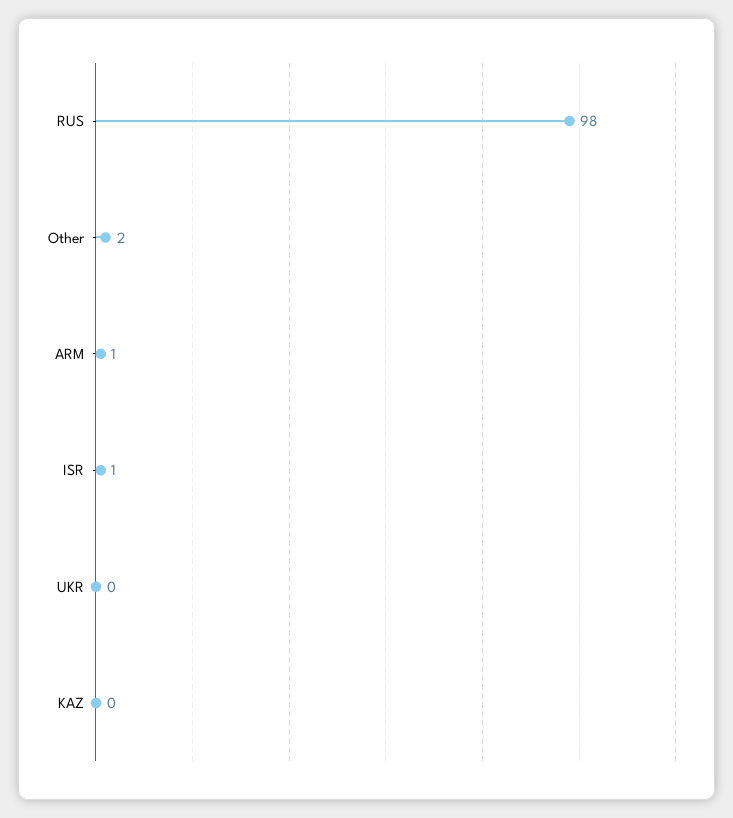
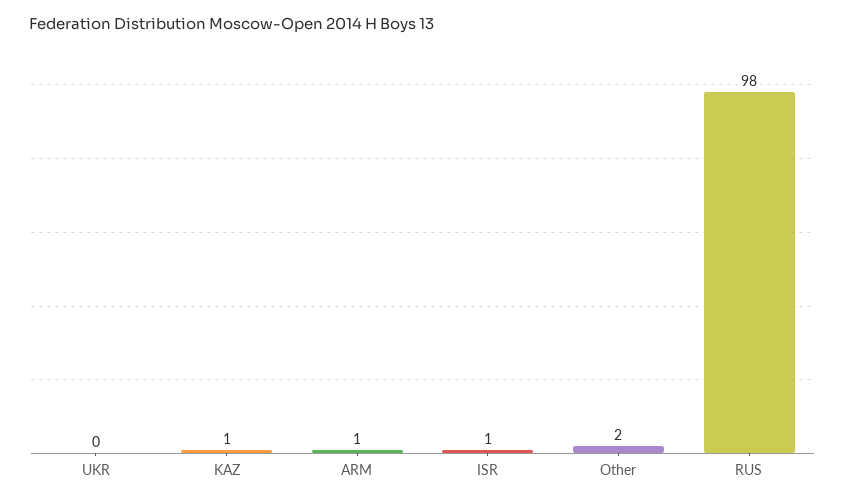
KAZ: 0 -> 1

